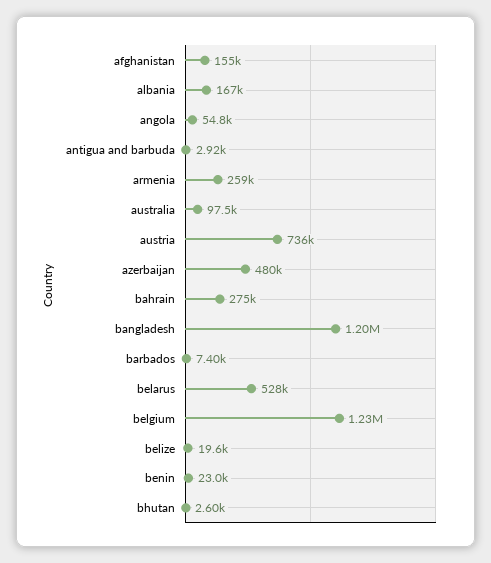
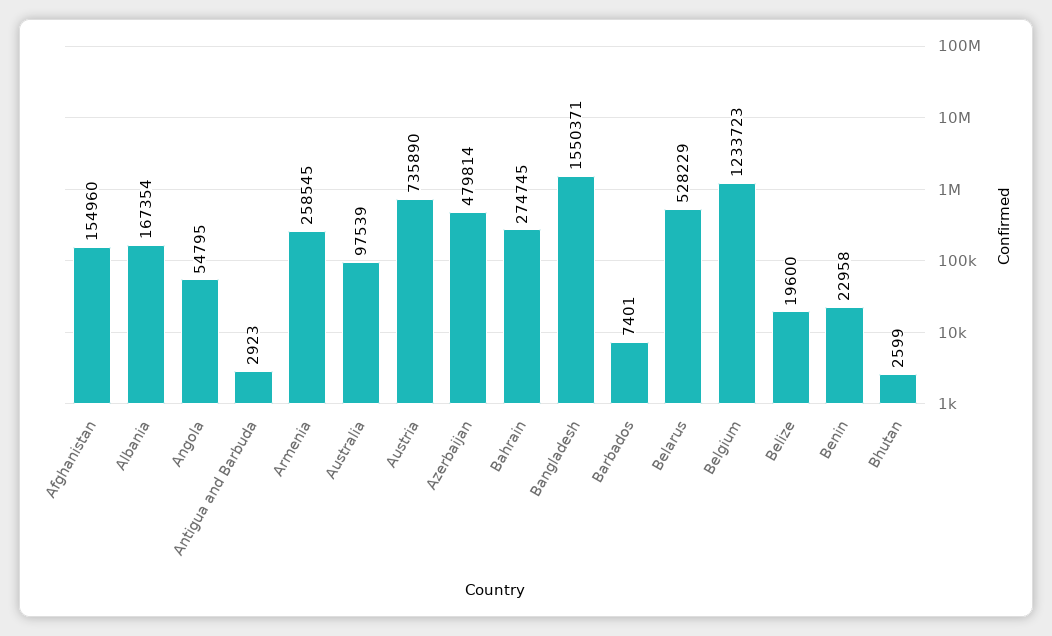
bangladesh: 1200000 -> 1550371

